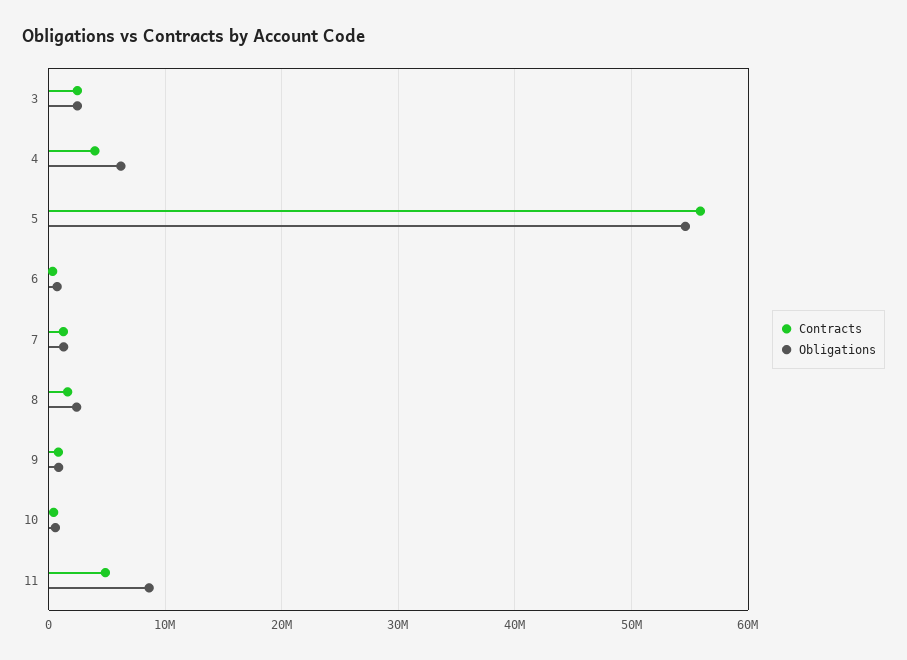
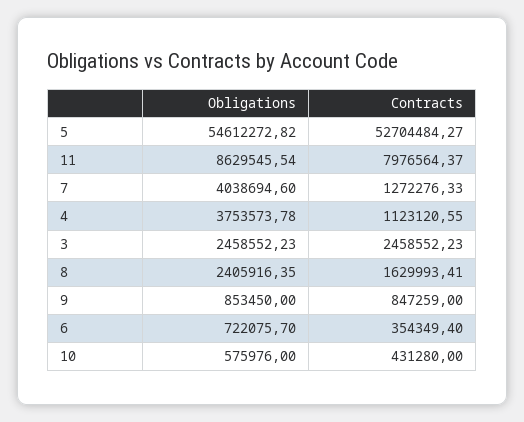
Contracts, 4: 4000000 -> 1123120.55
Obligations, 4: 6000000 -> 3753573.78
Contracts, 5: 56000000 -> 52704484.27
Obligations, 7: 1000000 -> 4038694.6
Contracts, 11: 5000000 -> 7976564.37

